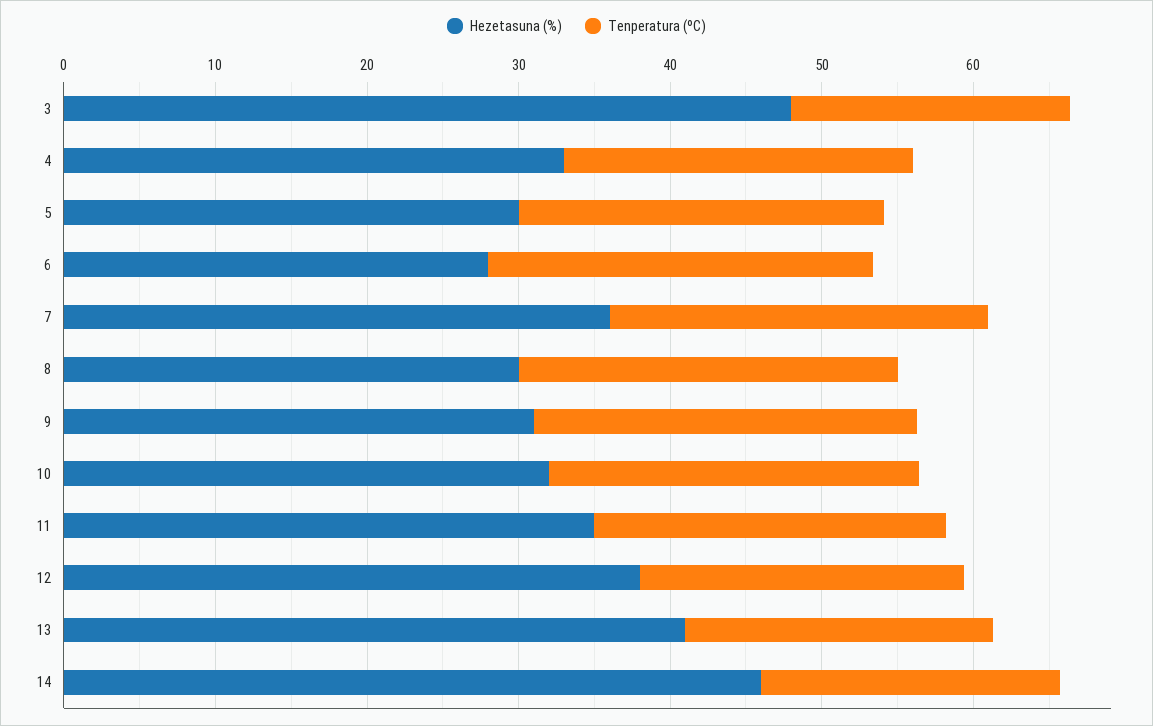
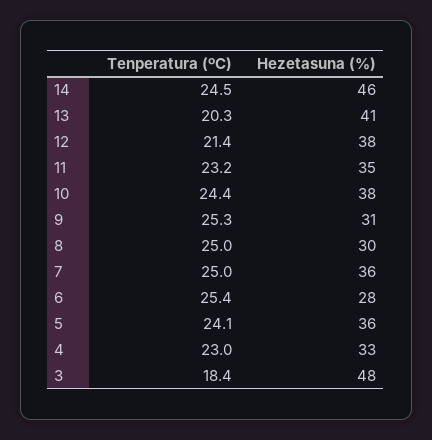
Hezetasuna (%), 5: 30 -> 36
Hezetasuna (%), 10: 32 -> 38
Tenperatura (ºC), 14: 20 -> 24.5

